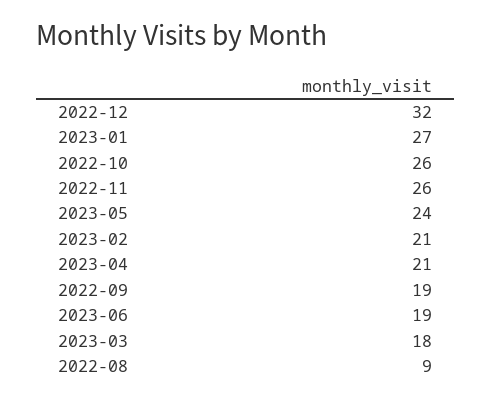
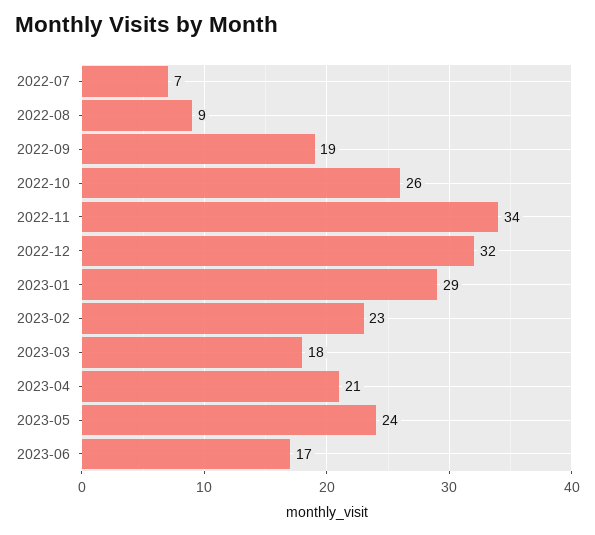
2023-01: 27 -> 29
2022-11: 26 -> 34
2023-02: 21 -> 23
2023-06: 19 -> 17
2022-07: none -> 7

